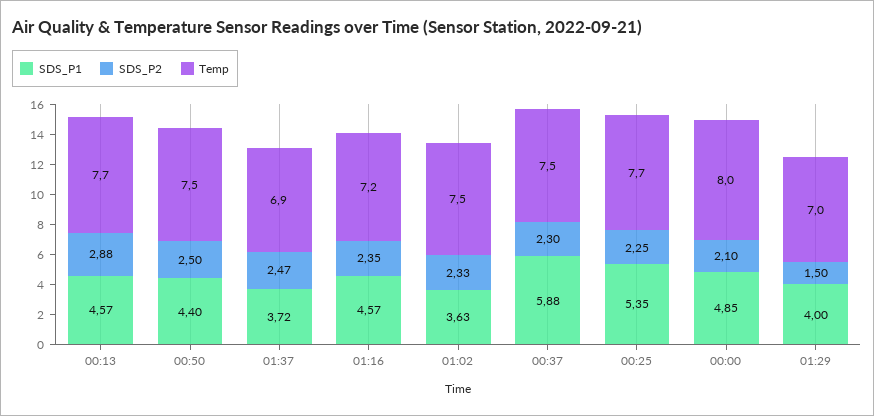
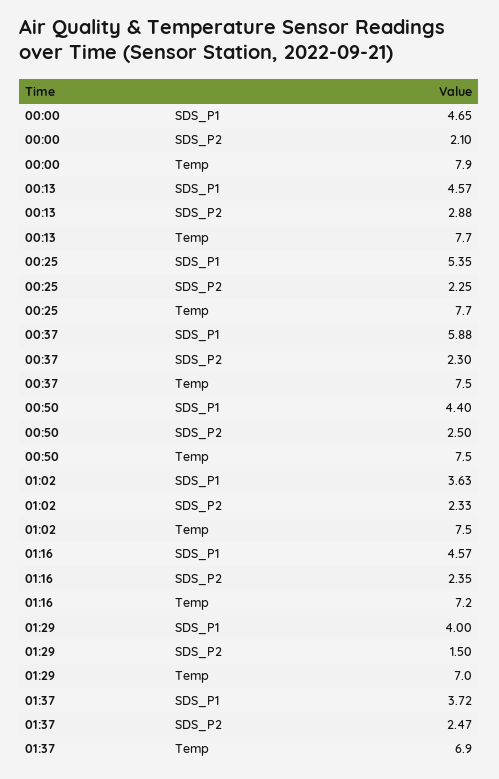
SDS_P1, 00:00: 4.85 -> 4.65
Temp, 00:00: 8 -> 7.9

